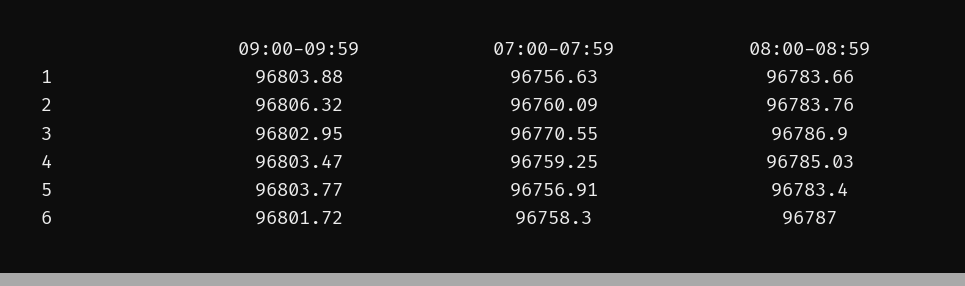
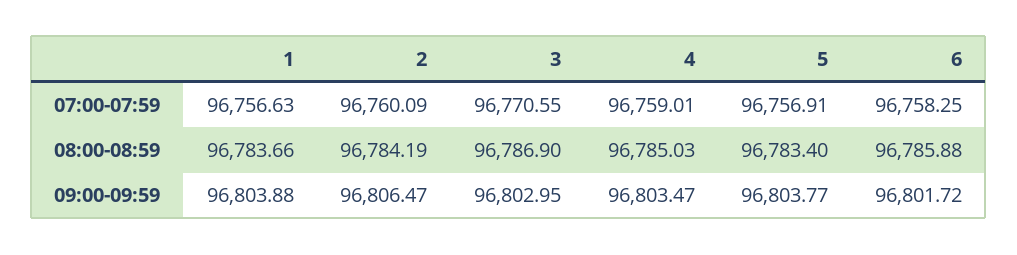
09:00-09:59, 2: 96806.32 -> 96806.47
08:00-08:59, 2: 96783.76 -> 96784.19
07:00-07:59, 4: 96759.25 -> 96759.01
07:00-07:59, 6: 96758.3 -> 96758.25
08:00-08:59, 6: 96787 -> 96785.88

